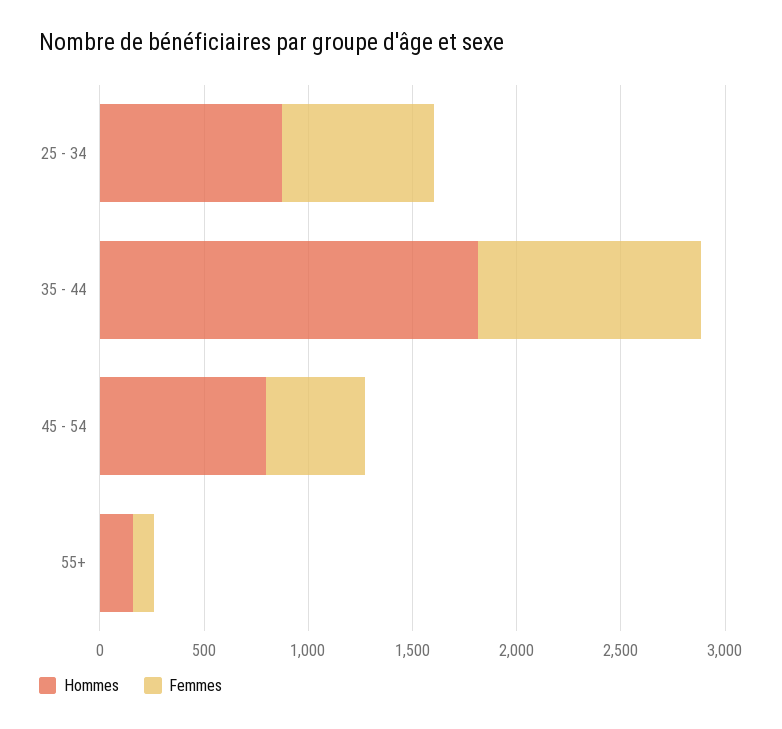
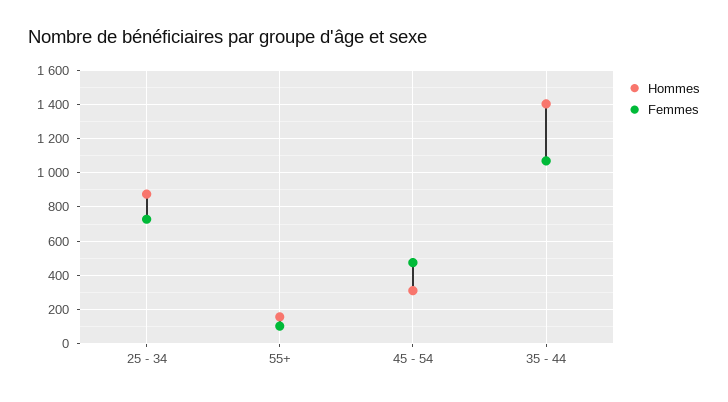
Hommes, 35 - 44: 1800 -> 1400
Hommes, 45 - 54: 800 -> 300

